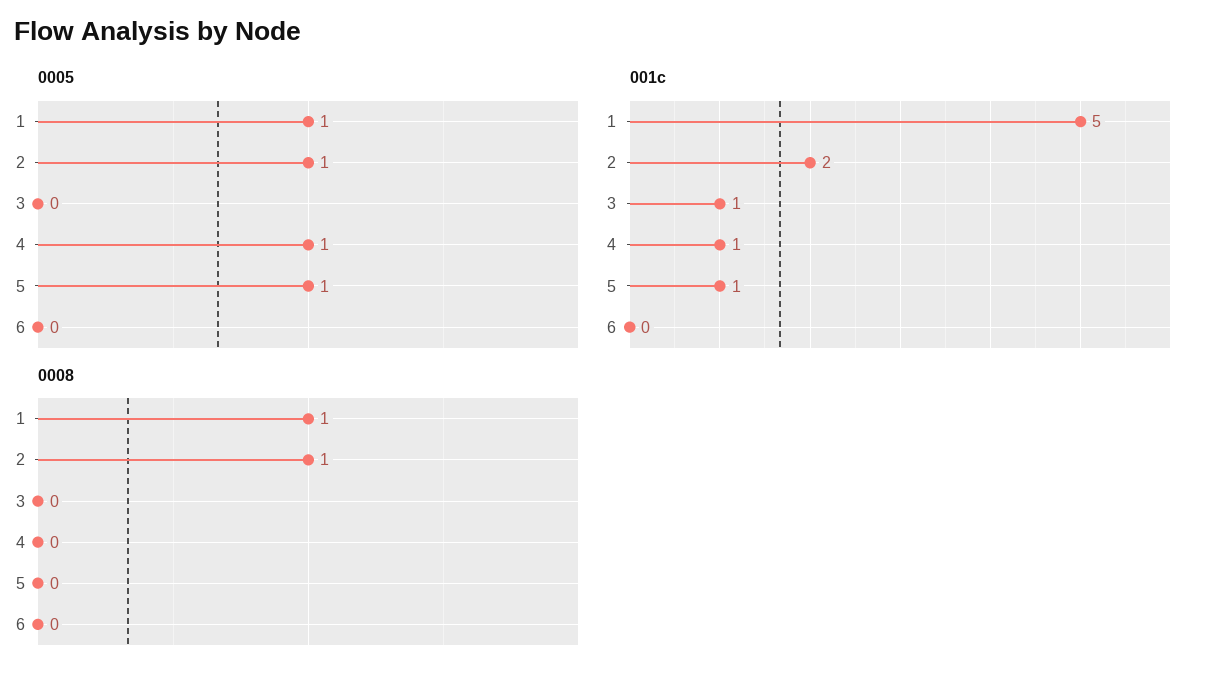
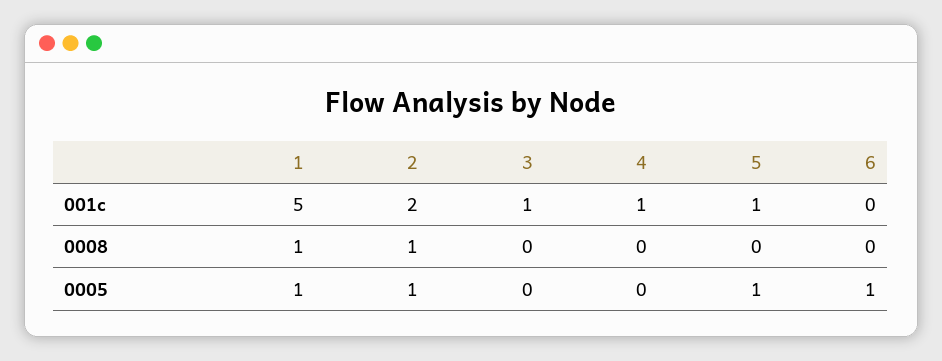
0005, 4: 1 -> 0
0005, 6: 0 -> 1

